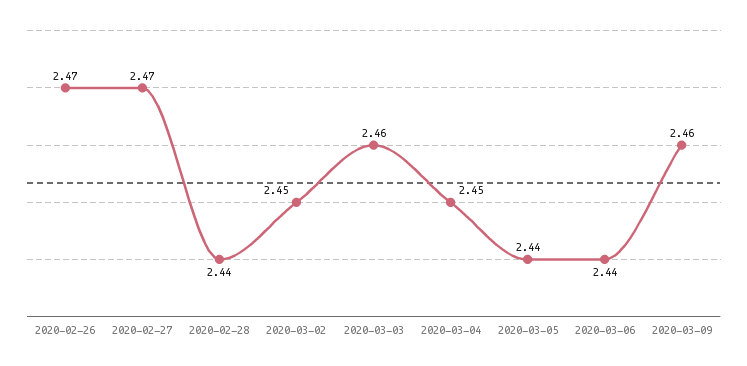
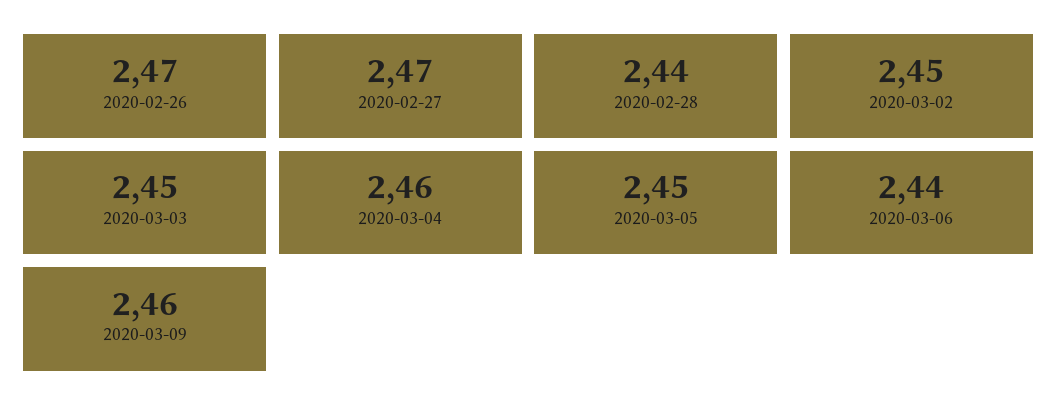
2020-03-03: 2.46 -> 2.45
2020-03-04: 2.45 -> 2.46
2020-03-05: 2.44 -> 2.45

